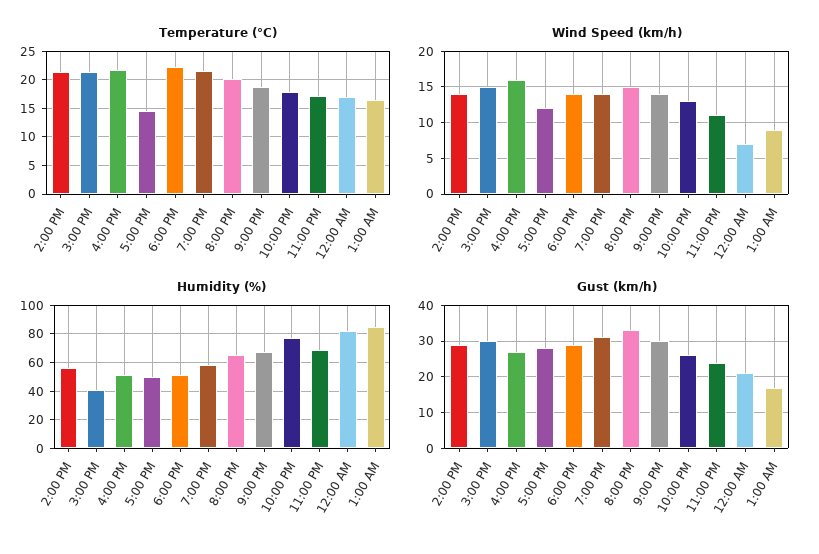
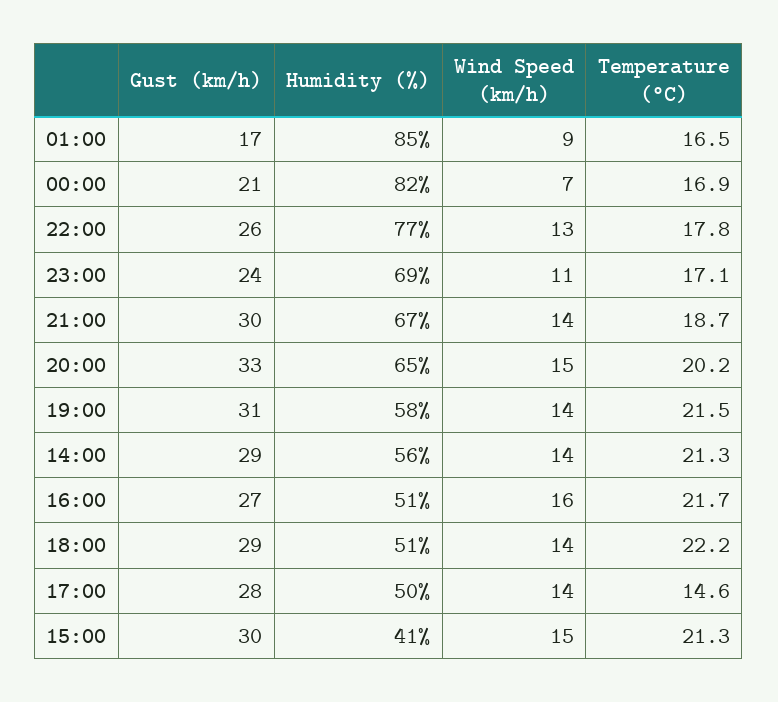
Wind Speed (km/h), 5:00 PM: 12 -> 14

